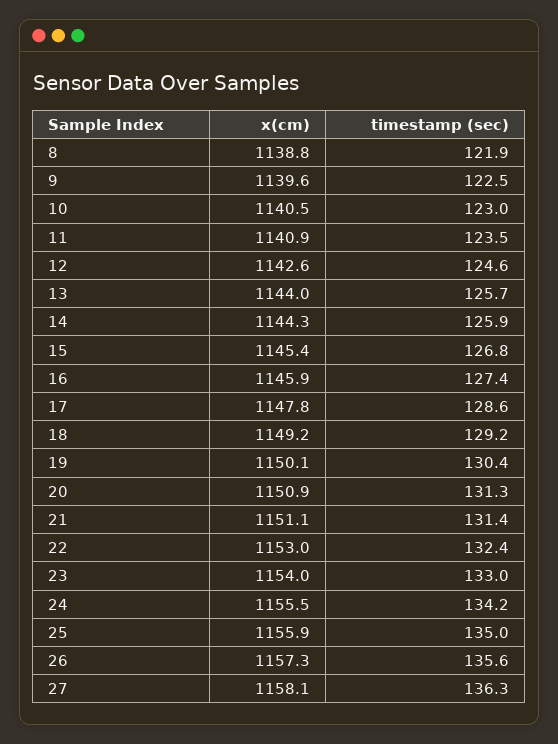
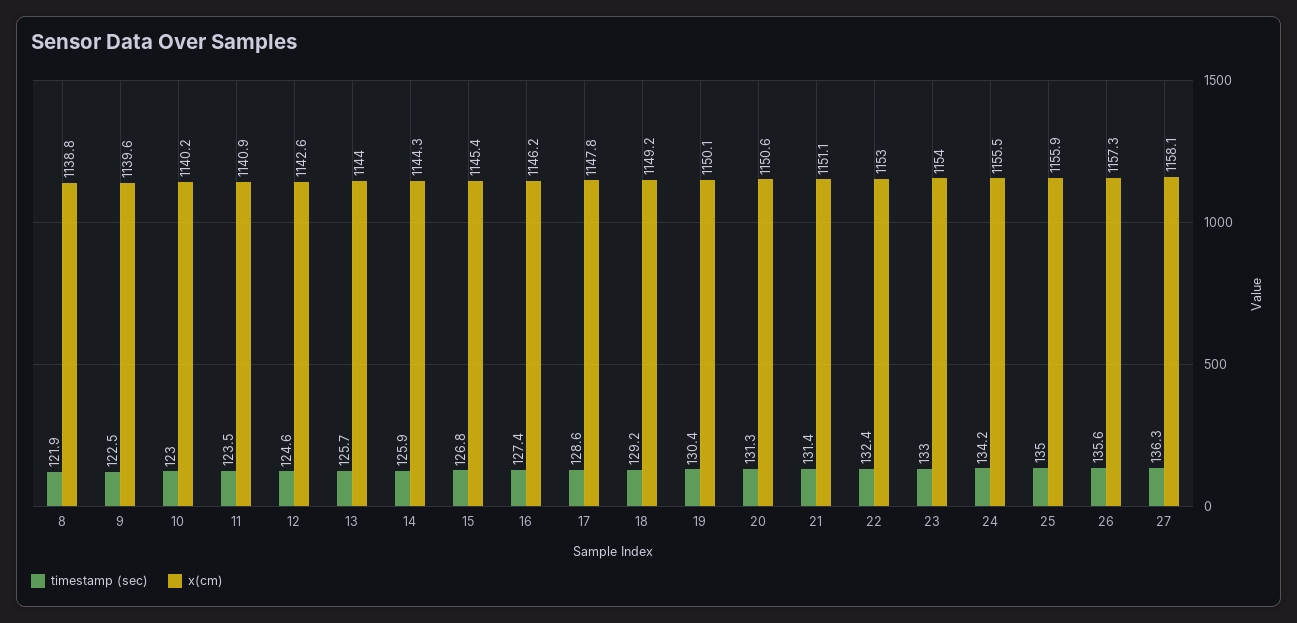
x(cm), 10: 1140.5 -> 1140.2
x(cm), 16: 1145.9 -> 1146.2
x(cm), 20: 1150.9 -> 1150.6

